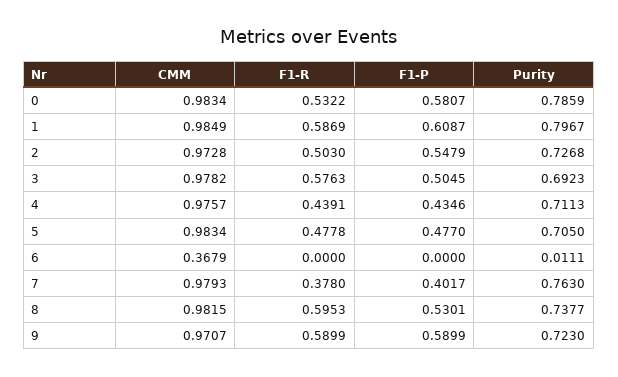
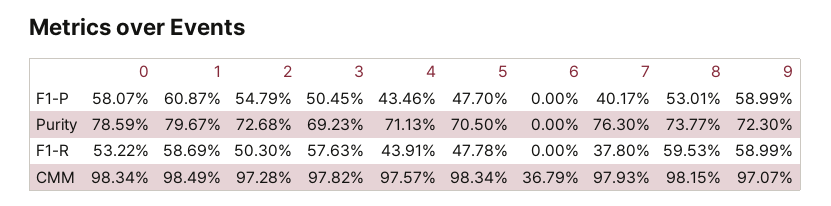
Purity, 6: 0.0111 -> 0

